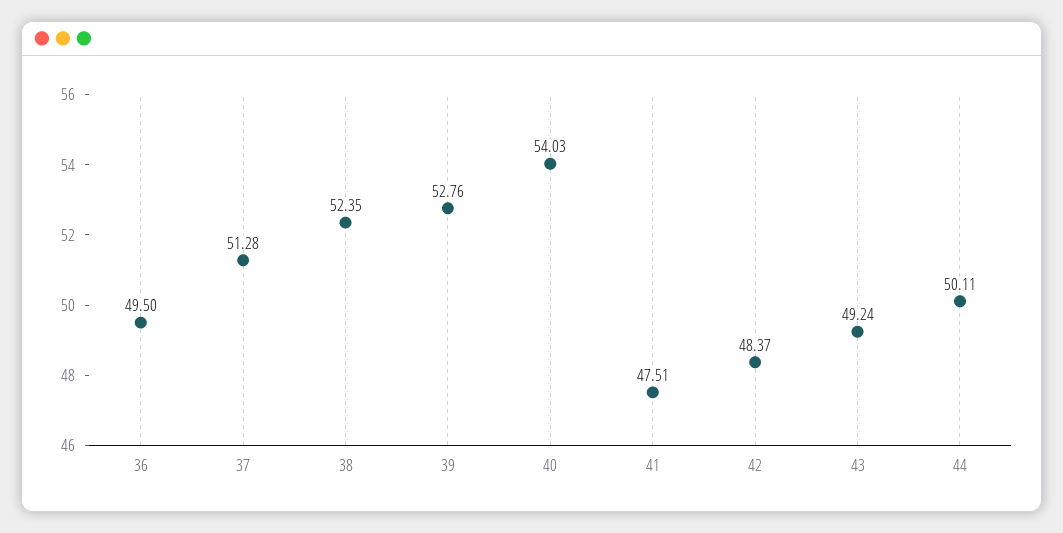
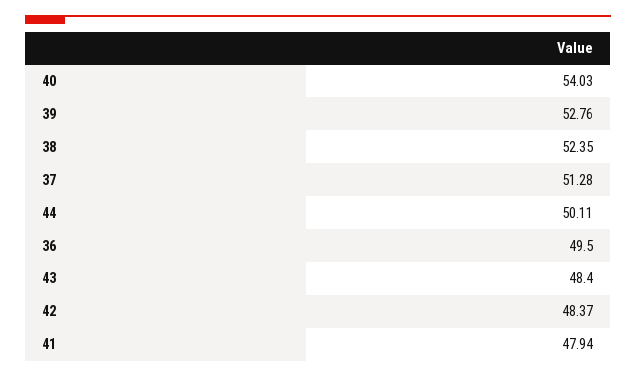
41: 47.51 -> 47.94
43: 49.24 -> 48.4

